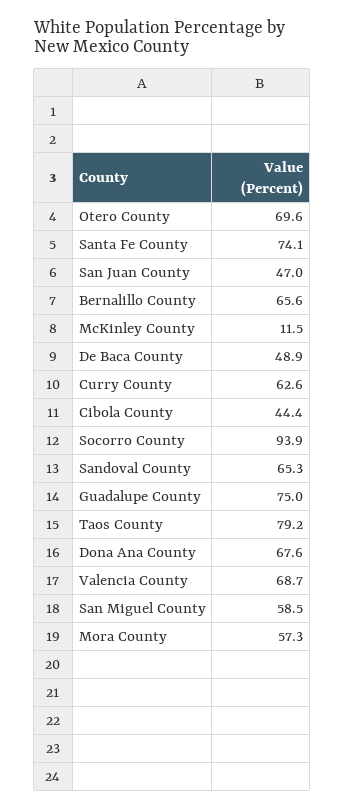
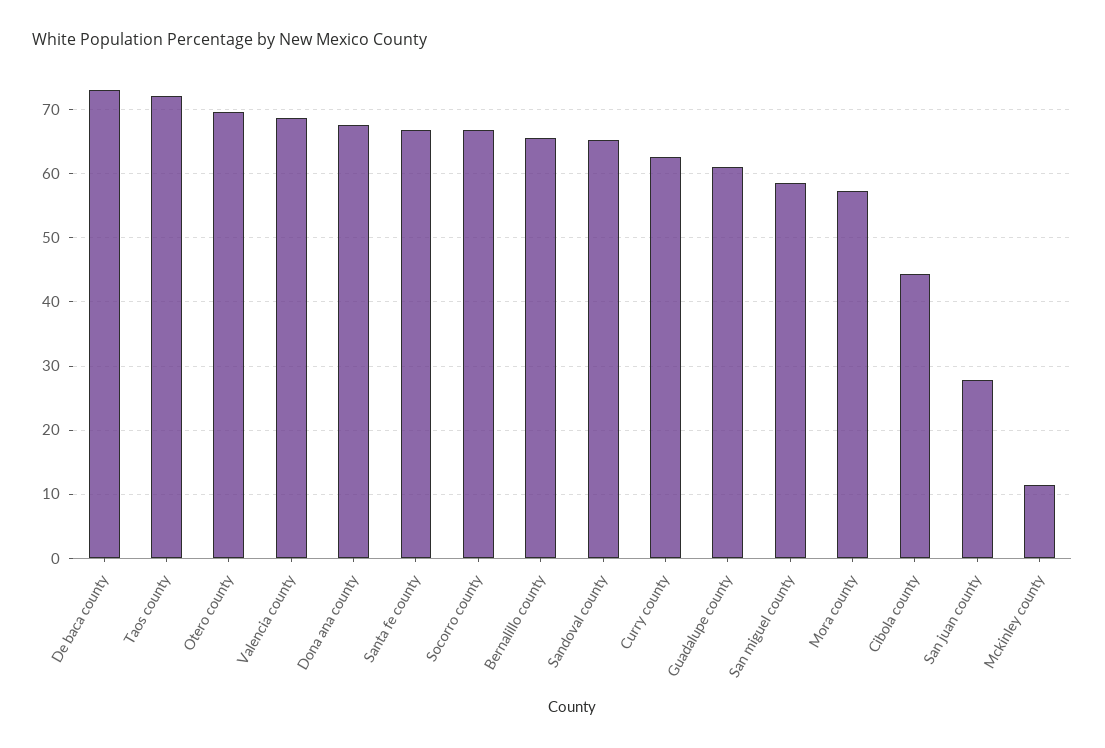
Santa Fe County: 74.1 -> 67
San Juan County: 47 -> 28
De Baca County: 48.9 -> 73
Socorro County: 93.9 -> 67
Guadalupe County: 75 -> 61
Taos County: 79.2 -> 72

